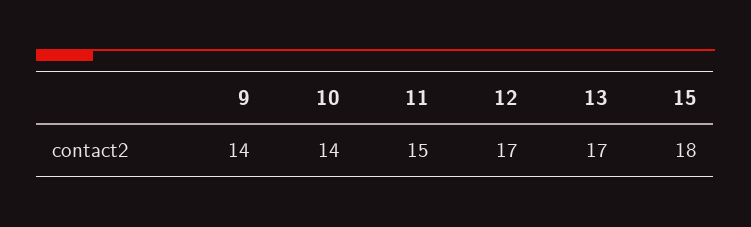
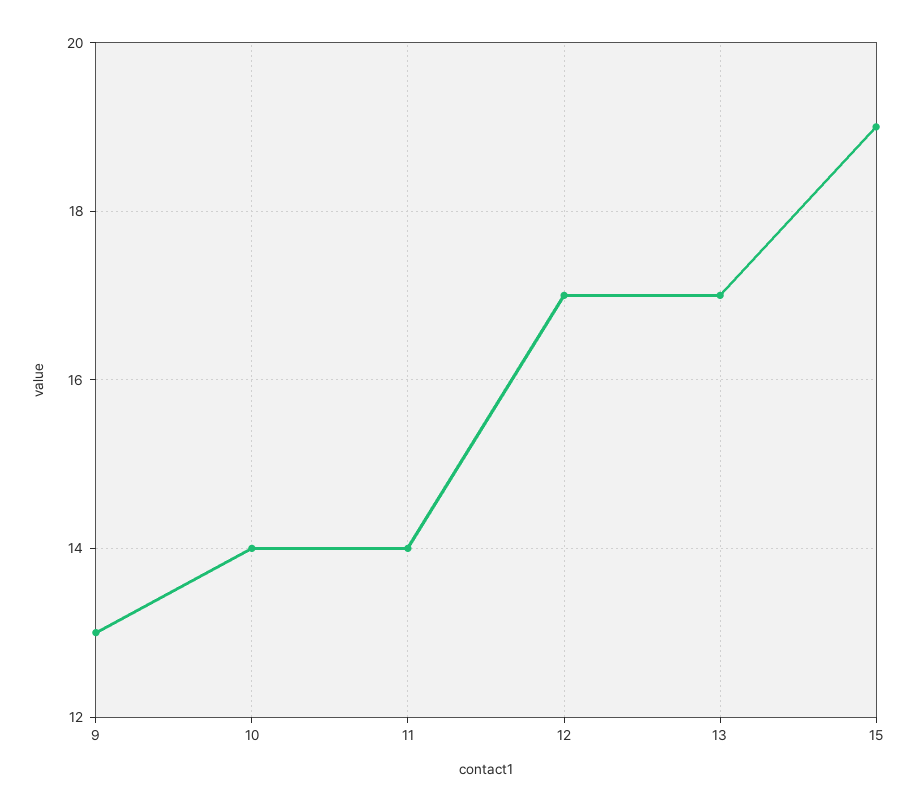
9: 14 -> 13
11: 15 -> 14
15: 18 -> 19

